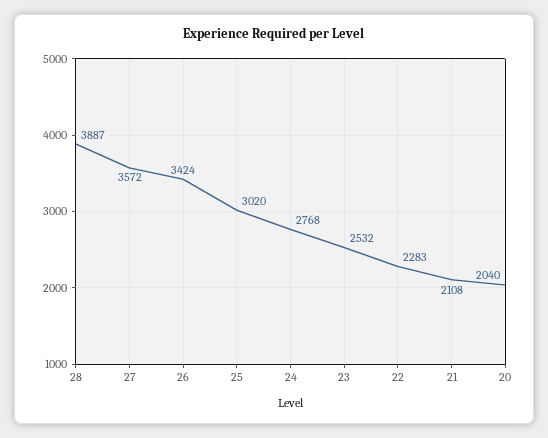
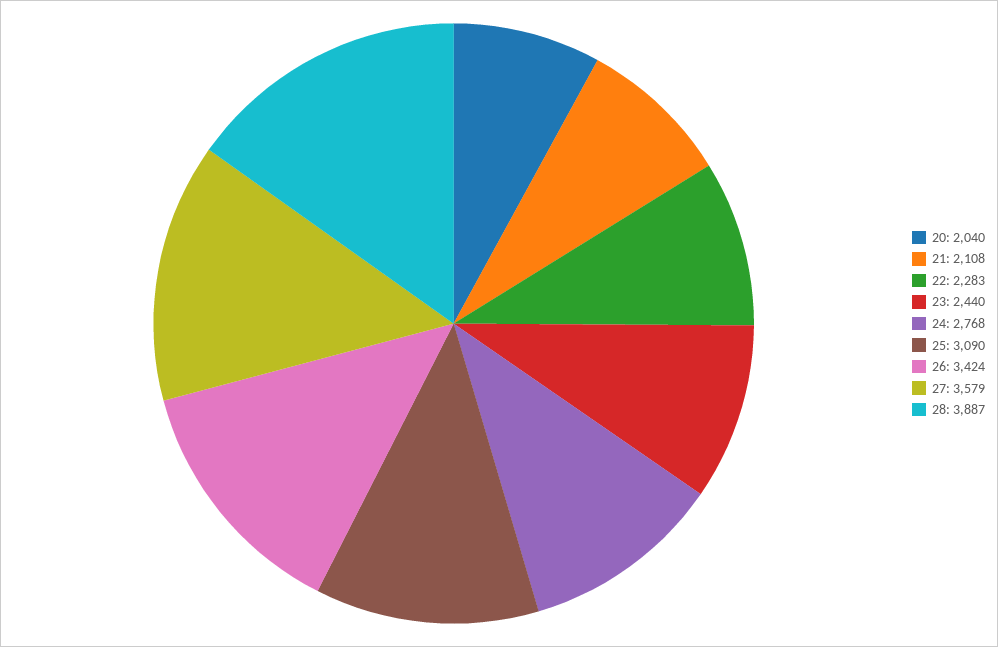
27: 3572 -> 3579
25: 3020 -> 3090
23: 2532 -> 2440

